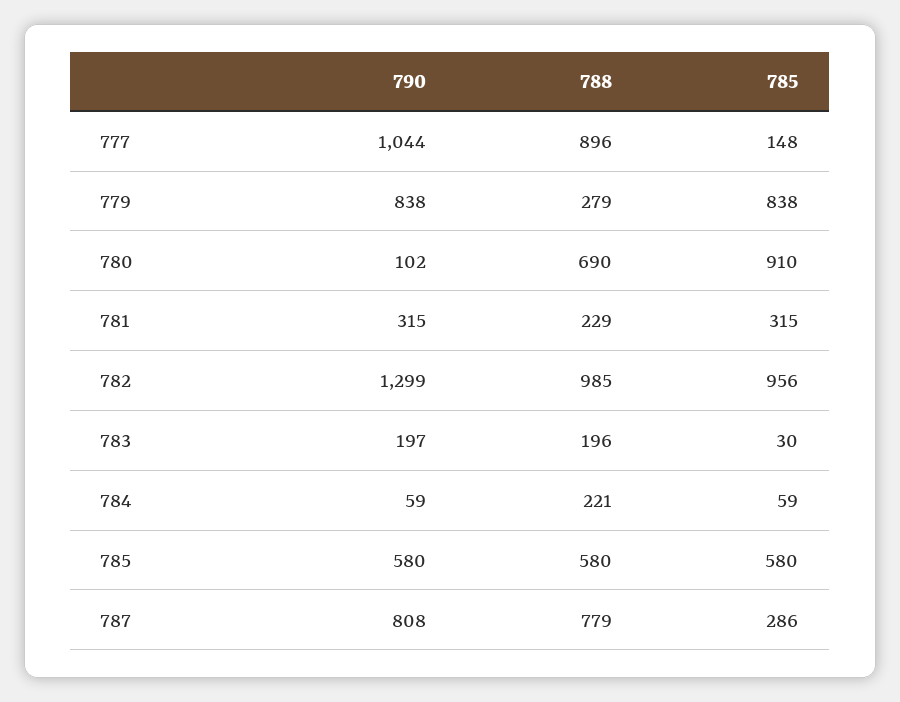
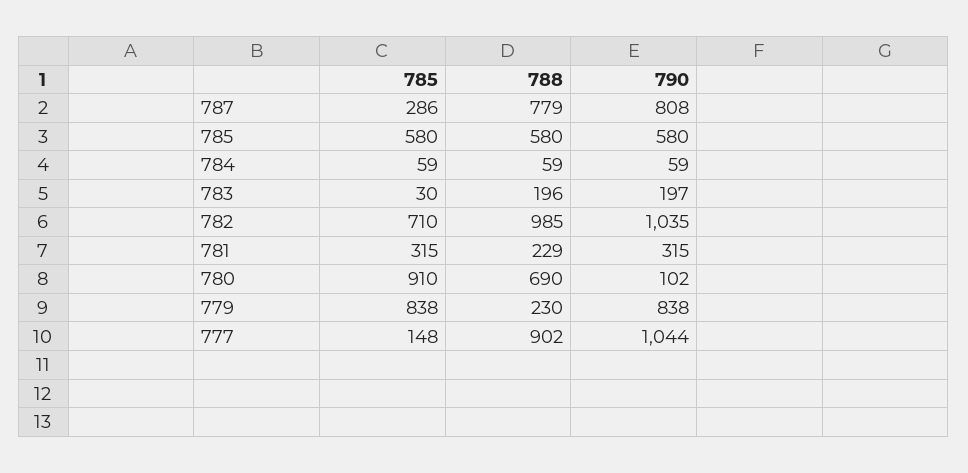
788, 777: 896 -> 902
788, 779: 279 -> 230
790, 782: 1299 -> 1035
785, 782: 956 -> 710
788, 784: 221 -> 59

